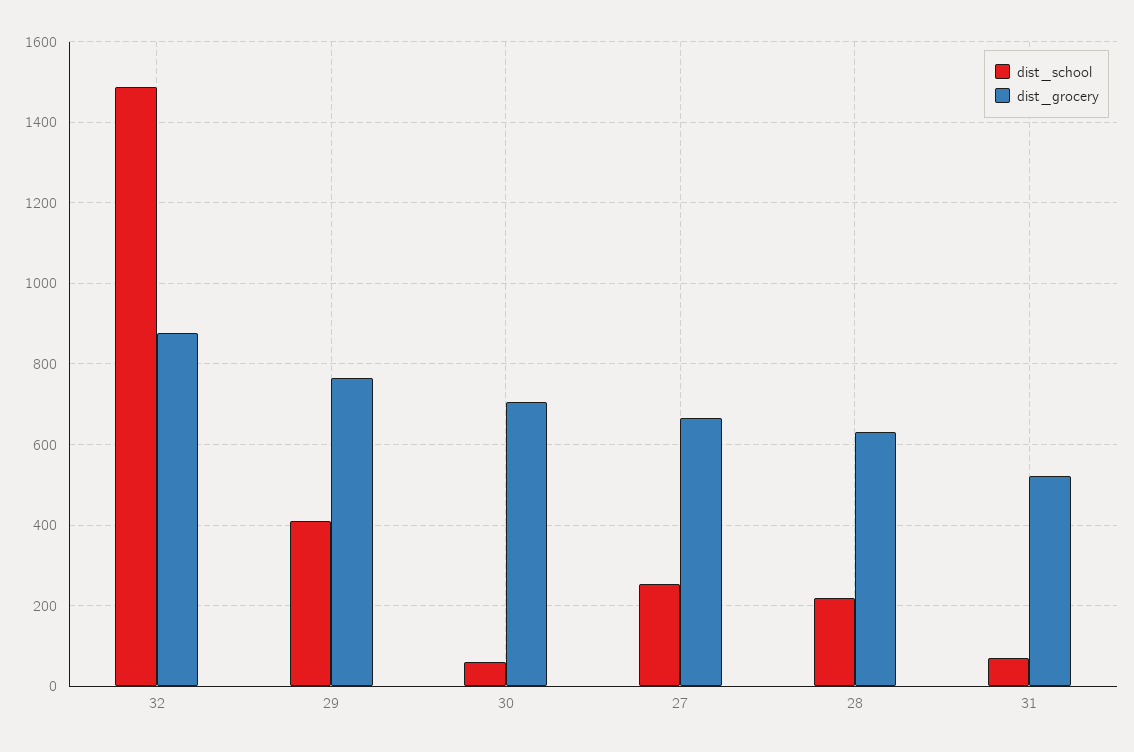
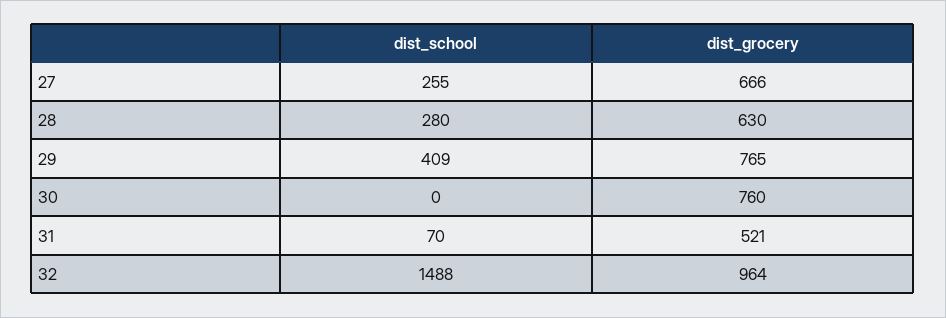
dist_grocery, 32: 880 -> 964
dist_school, 30: 60 -> 0
dist_grocery, 30: 700 -> 760
dist_school, 28: 220 -> 280

